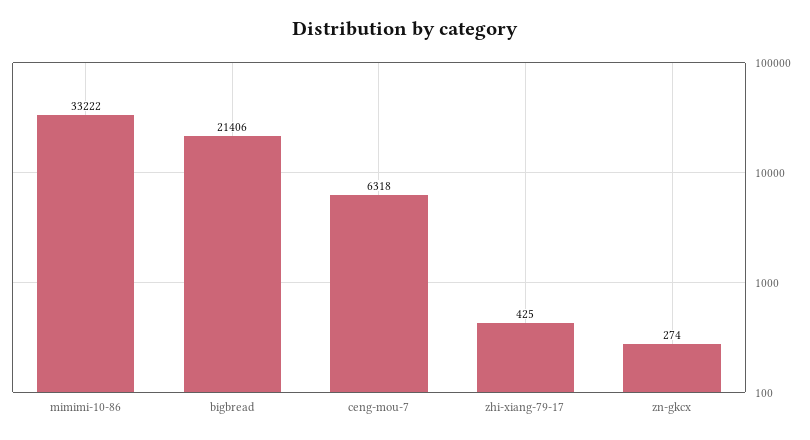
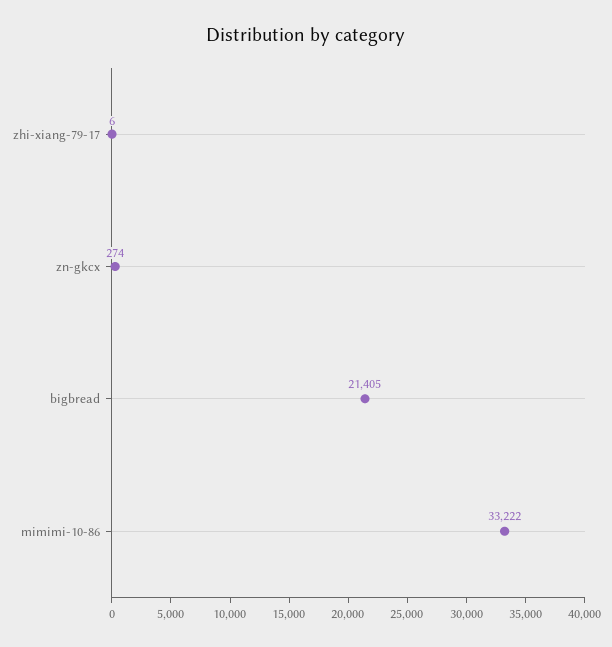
bigbread: 21406 -> 21405
ceng-mou-7: 6318 -> none
zhi-xiang-79-17: 425 -> 6

